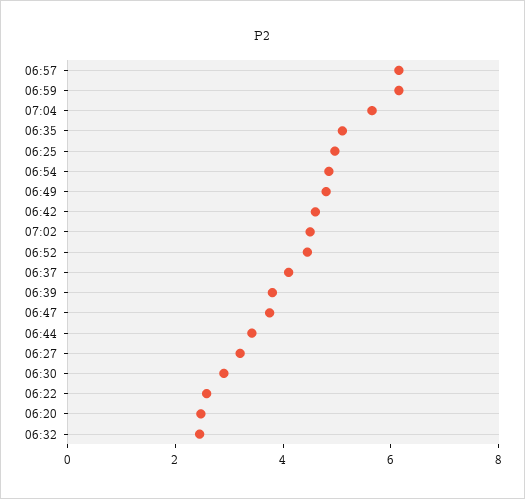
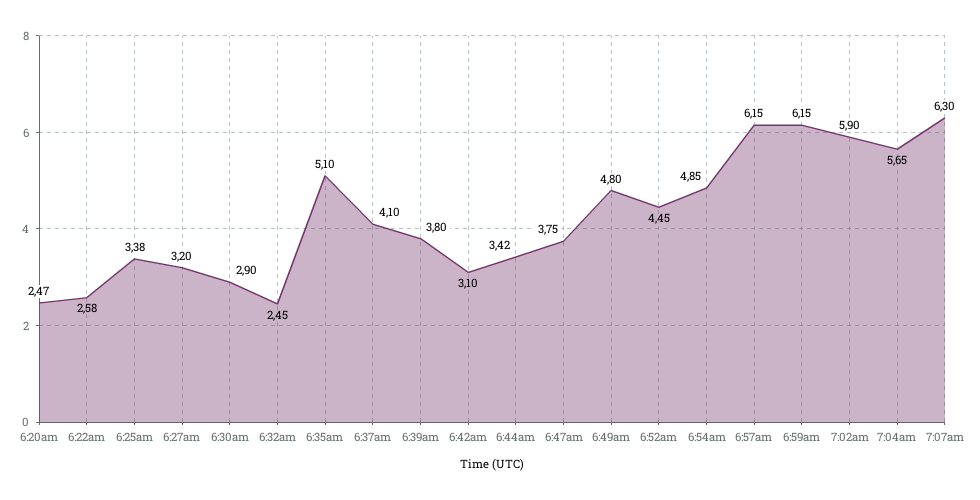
06:25: 5 -> 3.38
06:42: 4.5 -> 3.1
07:02: 4.5 -> 5.9
7:07am: none -> 6.3

